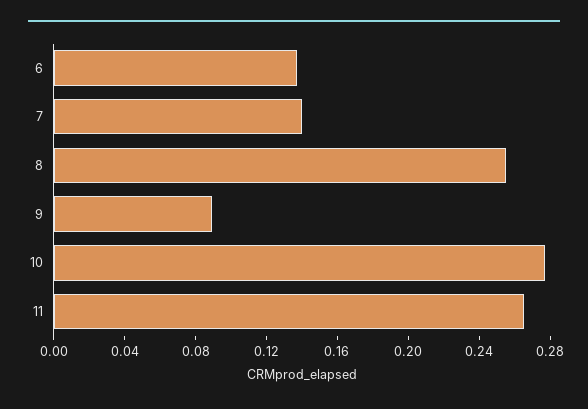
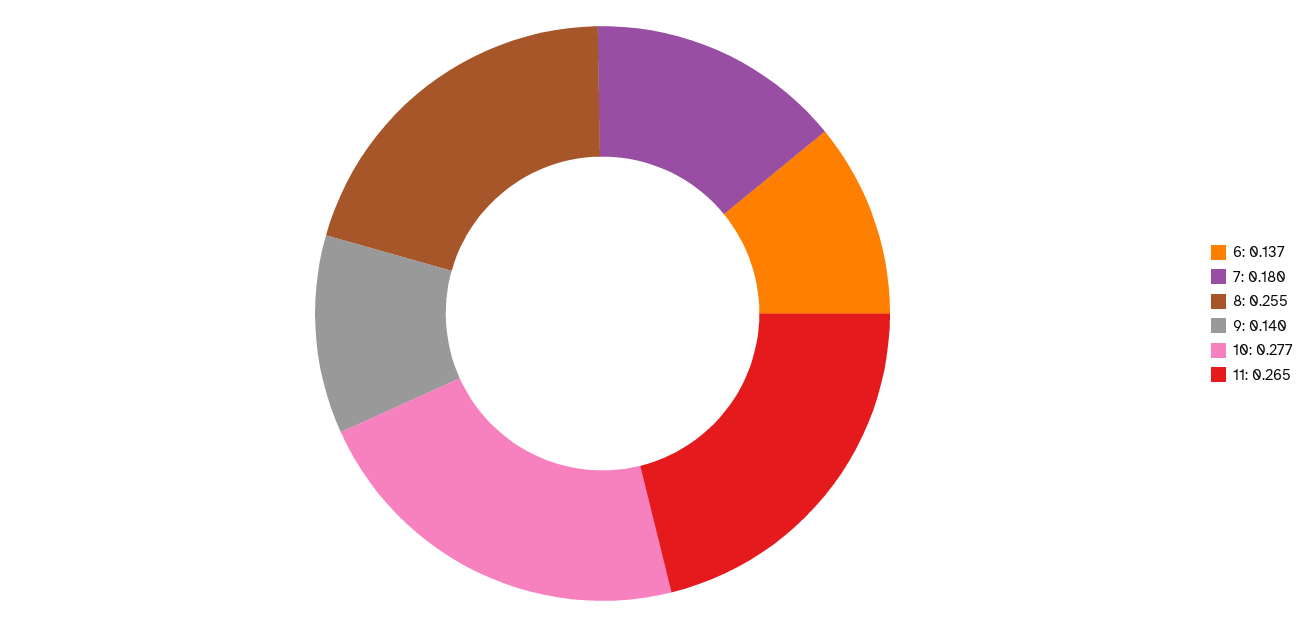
7: 0.14 -> 0.18
9: 0.09 -> 0.14

